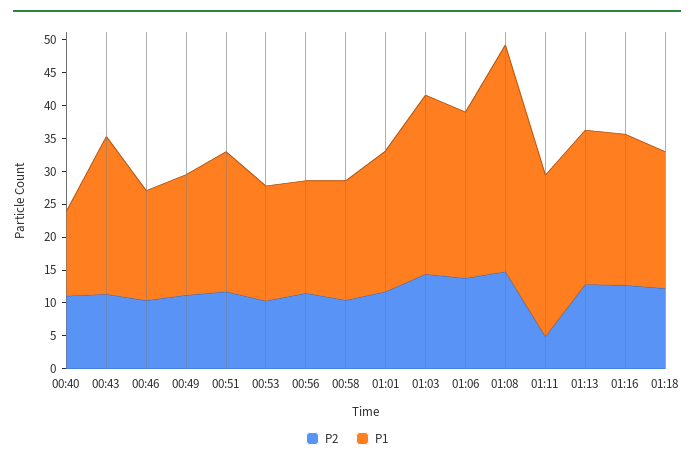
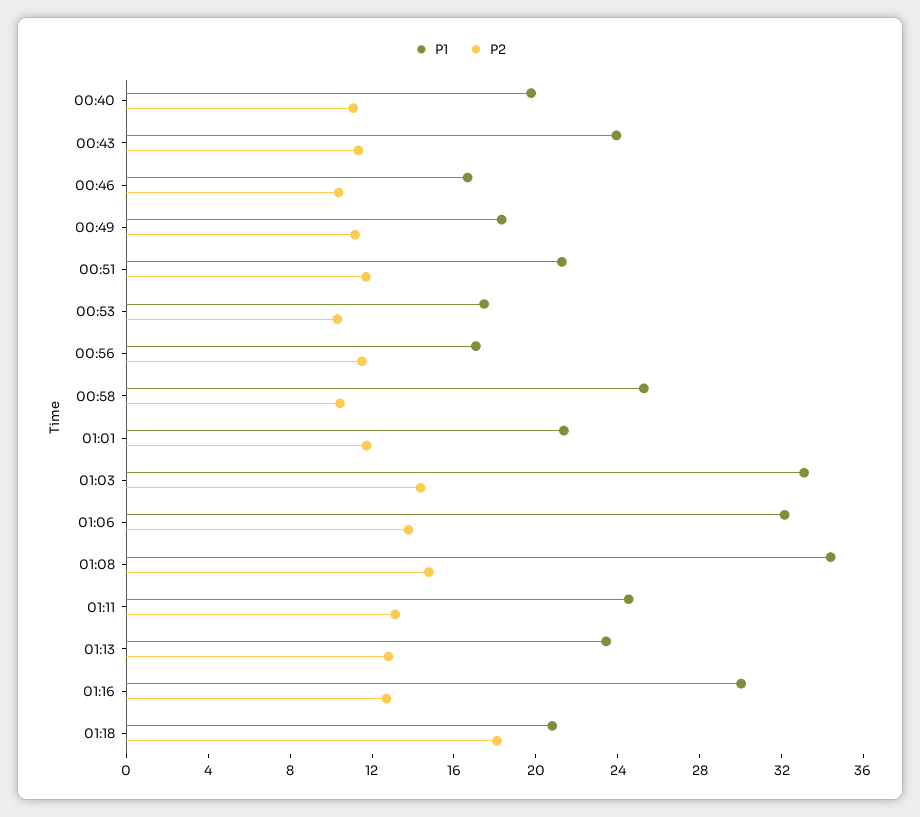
P1, 00:40: 12.5 -> 20
P1, 00:58: 17.5 -> 25
P1, 01:03: 27.5 -> 33
P1, 01:06: 25 -> 32
P2, 01:11: 5 -> 13
P1, 01:16: 22.5 -> 30
P2, 01:18: 12.5 -> 18

